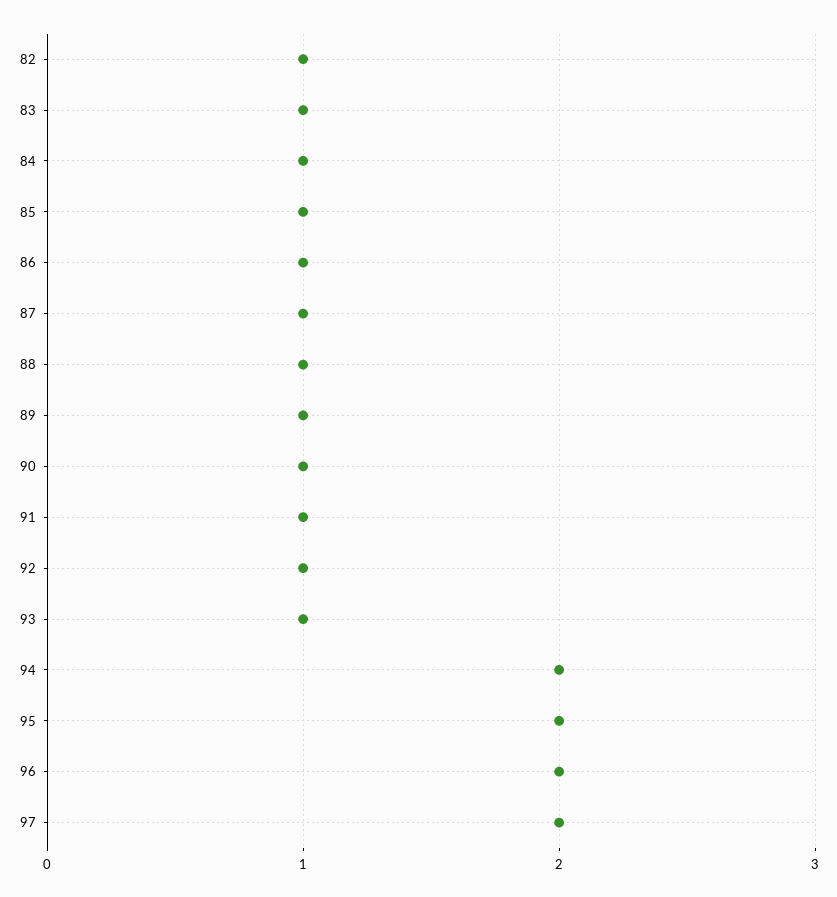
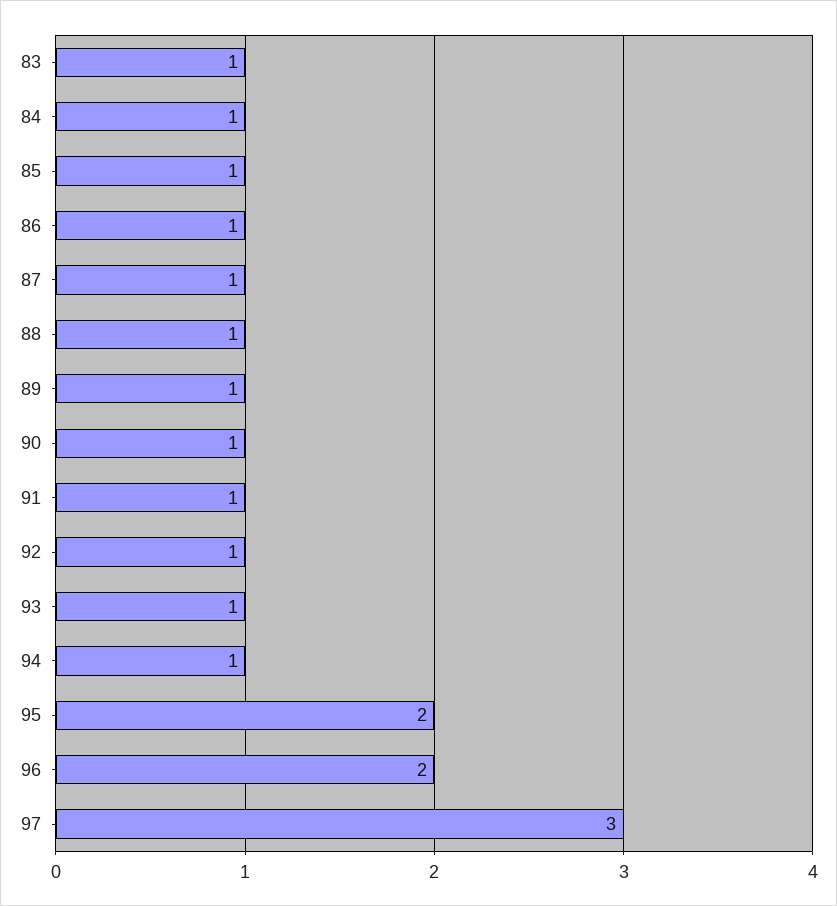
82: 1 -> none
94: 2 -> 1
97: 2 -> 3

